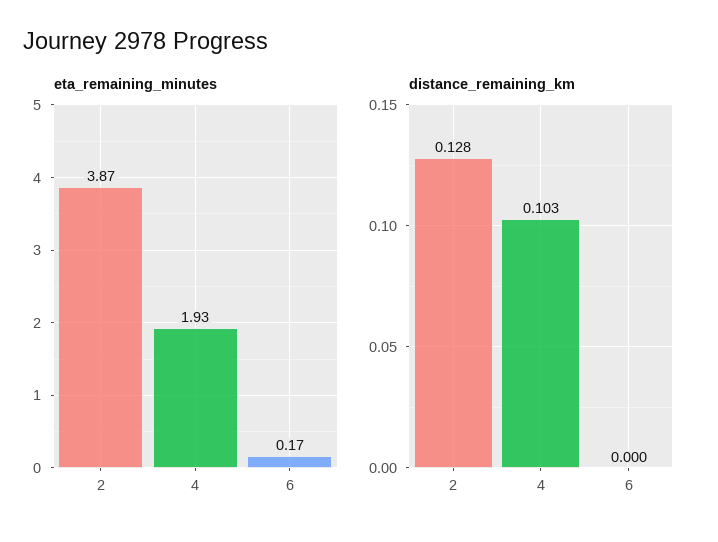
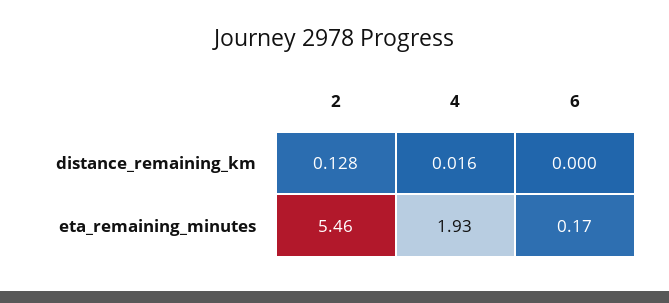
eta_remaining_minutes, 2: 3.87 -> 5.46
distance_remaining_km, 4: 0.103 -> 0.016

